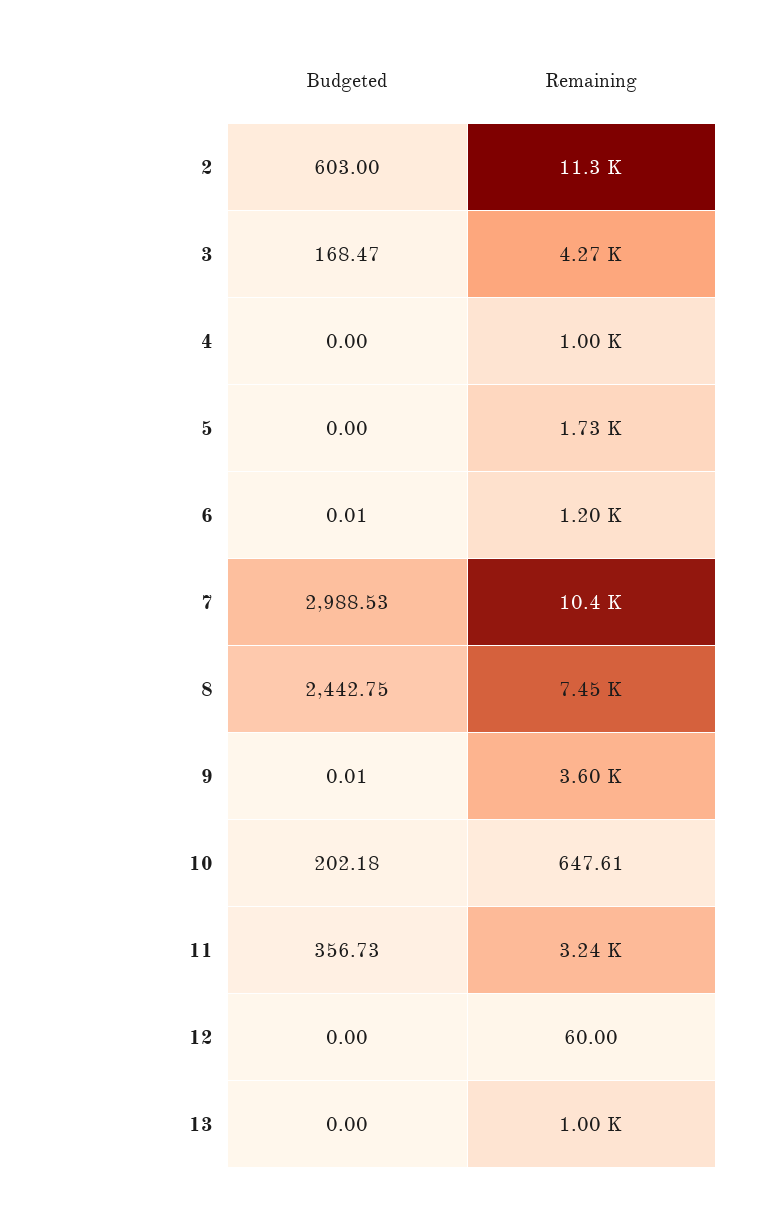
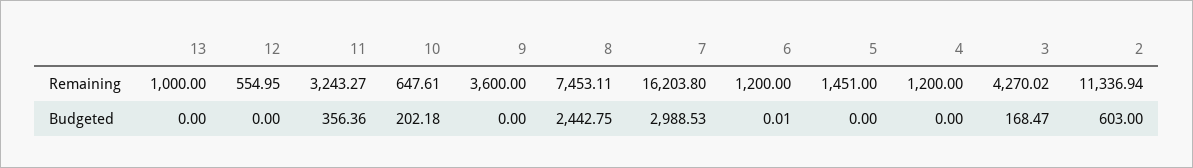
Remaining, 4: 1000 -> 1200
Remaining, 5: 1730 -> 1451
Remaining, 7: 10400 -> 16203.8
Budgeted, 9: 0.01 -> 0
Budgeted, 11: 356.73 -> 356.36
Remaining, 12: 60 -> 554.95

